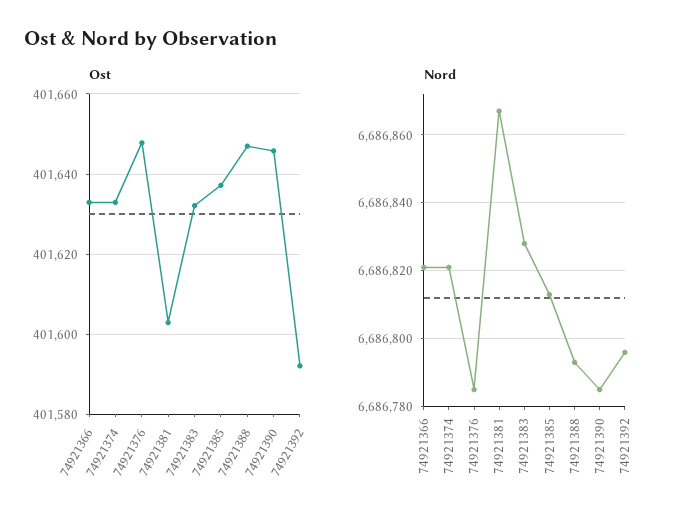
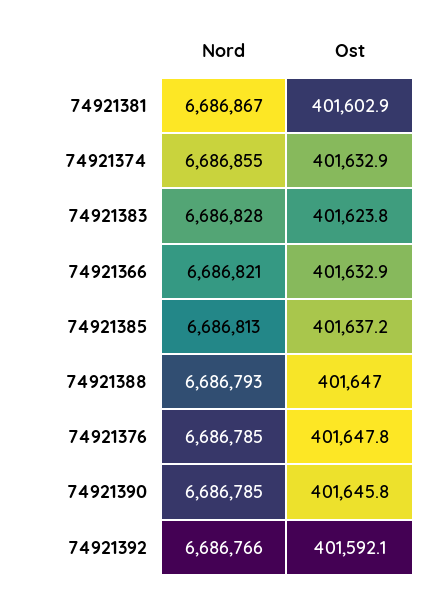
Ost, 74921383: 401632 -> 401623.8
Nord, 74921374: 6686820 -> 6686855
Nord, 74921392: 6686795 -> 6686766

